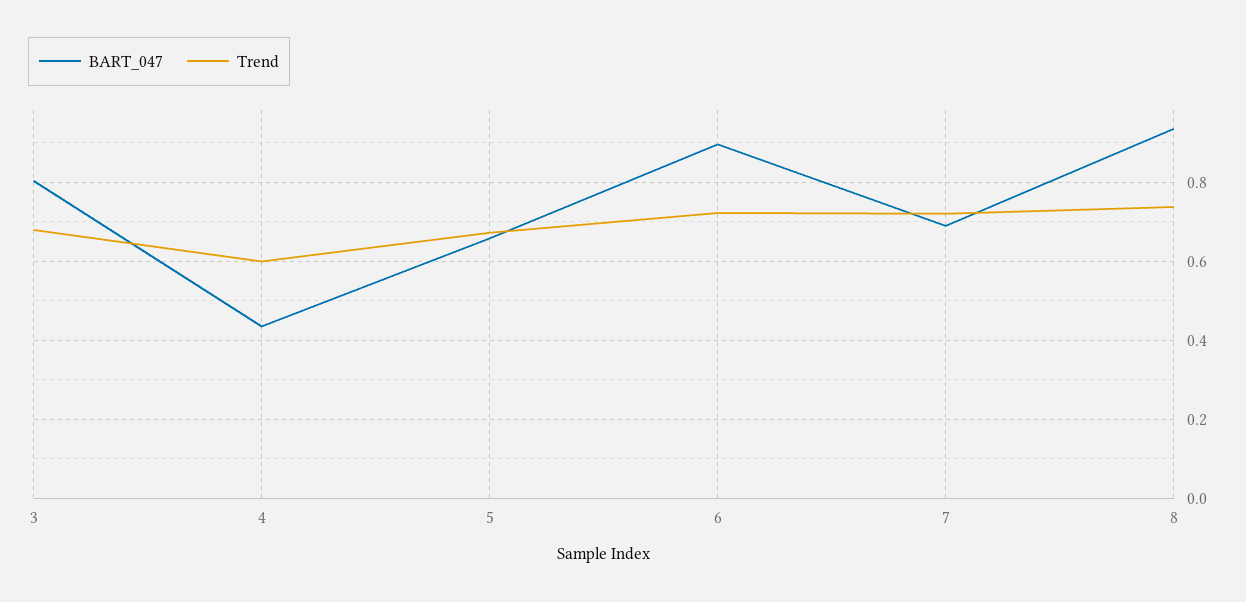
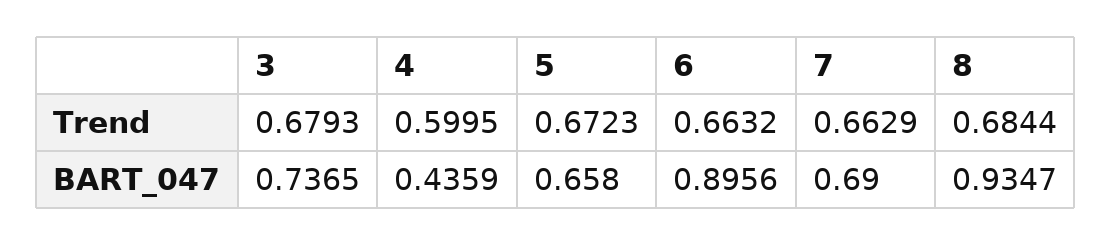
BART_047, 3: 0.8 -> 0.7365
Trend, 6: 0.72 -> 0.6632
Trend, 7: 0.72 -> 0.6629
Trend, 8: 0.74 -> 0.6844

